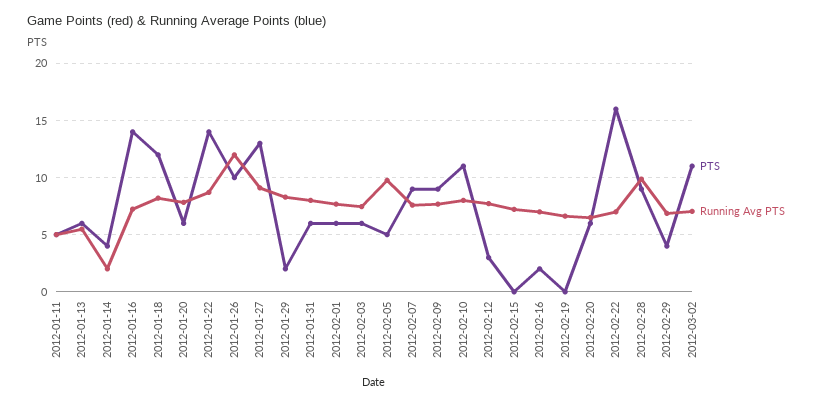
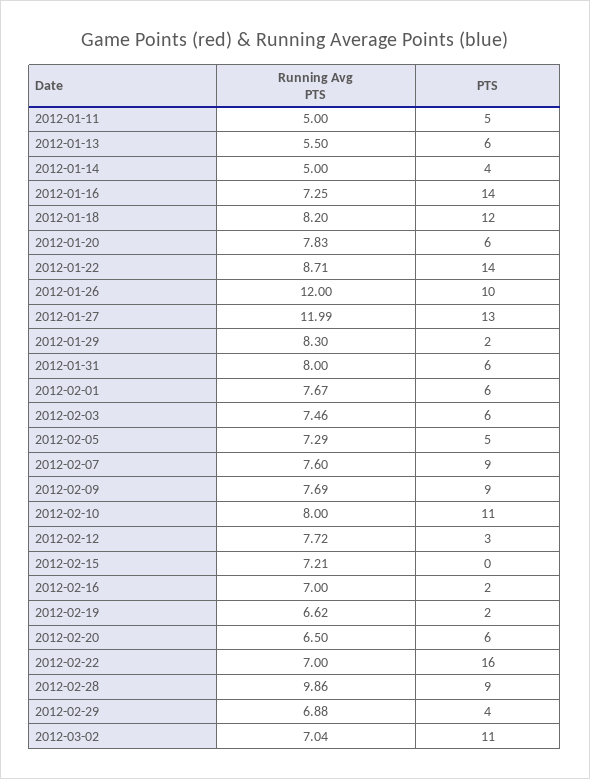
Running Avg PTS, 2012-01-14: 2 -> 5
Running Avg PTS, 2012-01-27: 9 -> 11.99
Running Avg PTS, 2012-02-05: 10 -> 7.29
PTS, 2012-02-19: 0 -> 2

